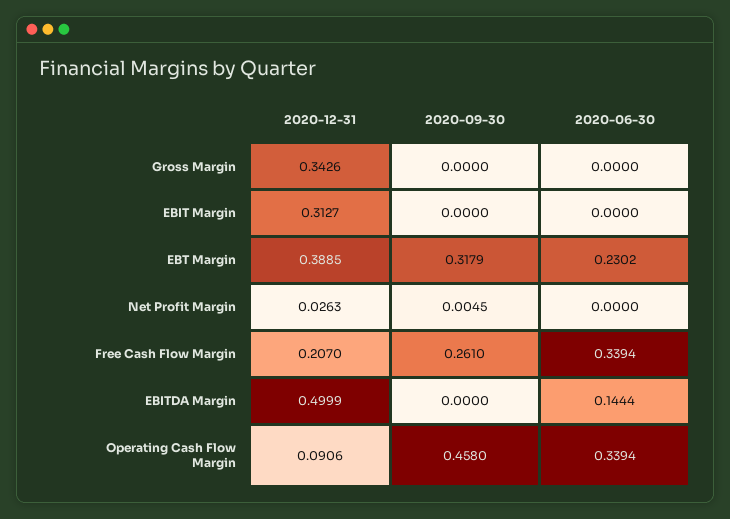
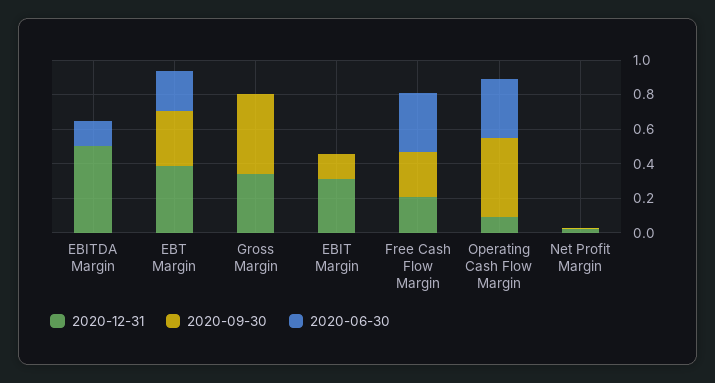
2020-09-30, Gross Margin: 0 -> 0.45
2020-09-30, EBIT Margin: 0 -> 0.15

